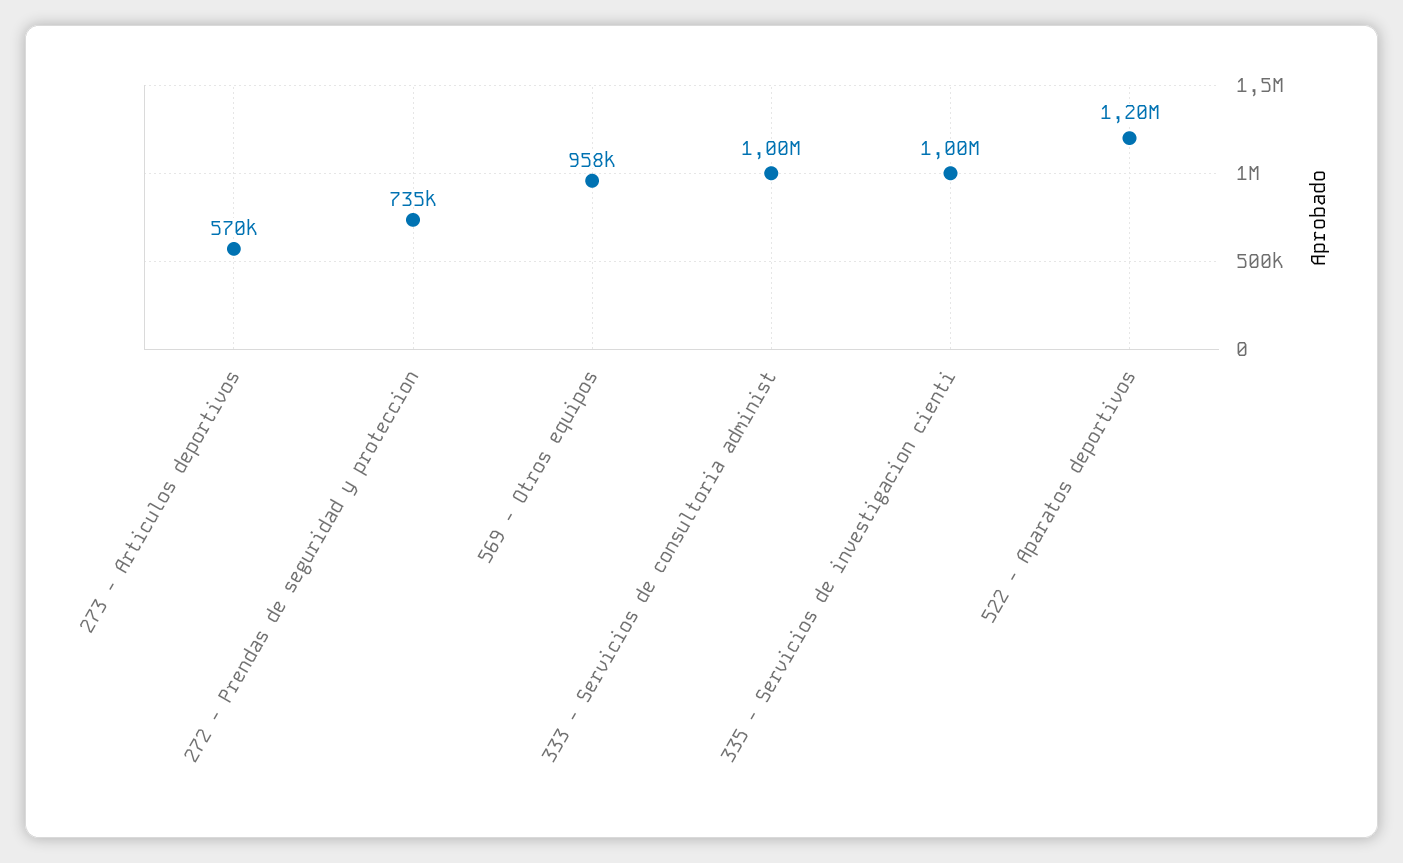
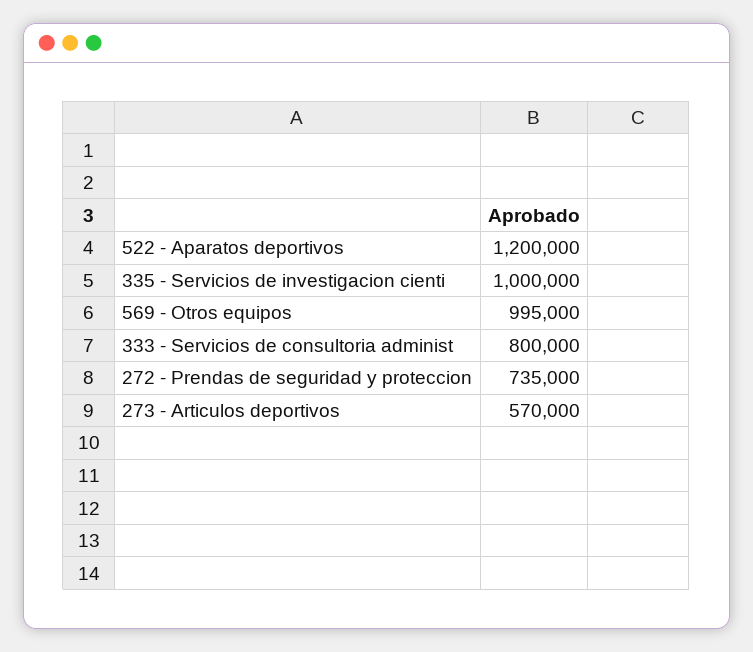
569 - Otros equipos: 958000 -> 995000
333 - Servicios de consultoria administ: 1000000 -> 800000

